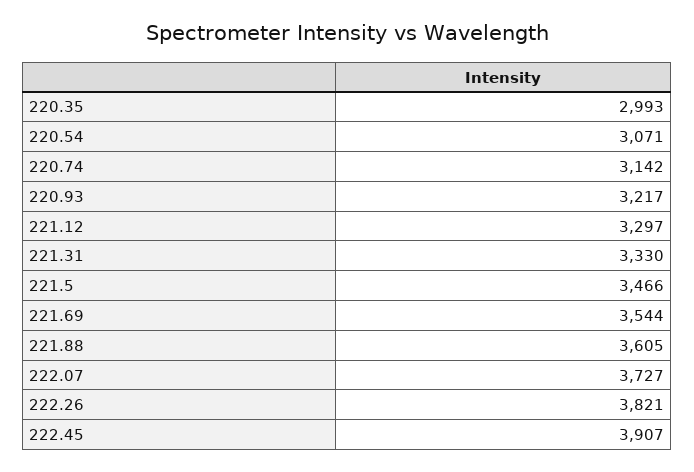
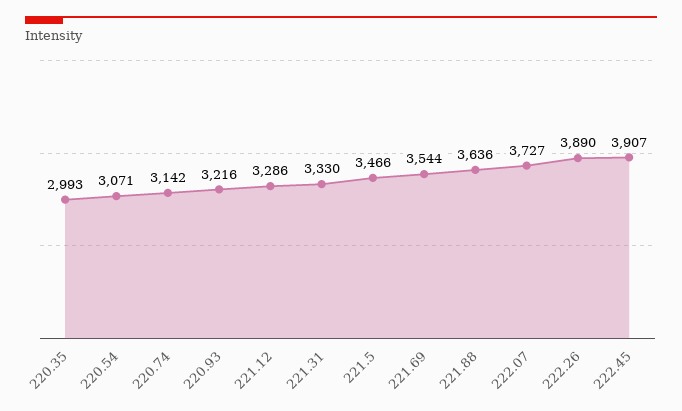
220.93: 3217 -> 3216
221.12: 3297 -> 3286
221.88: 3605 -> 3636
222.26: 3821 -> 3890

